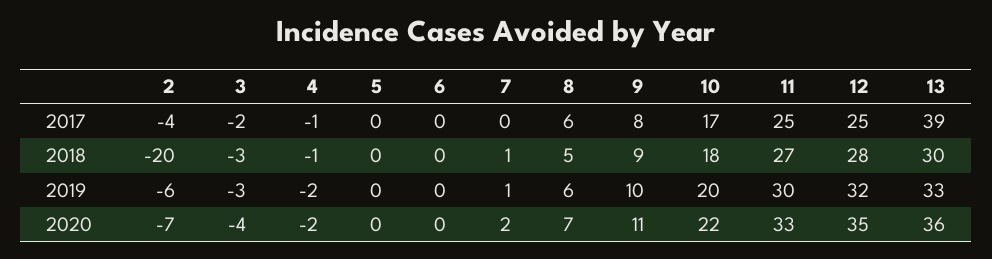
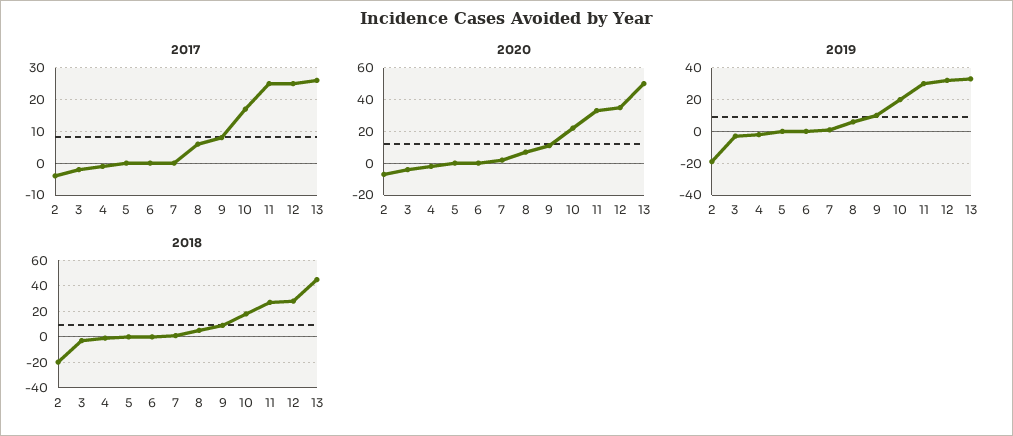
2017, 13: 39 -> 25
2018, 13: 30 -> 45
2019, 2: -6 -> -20
2020, 13: 36 -> 50

